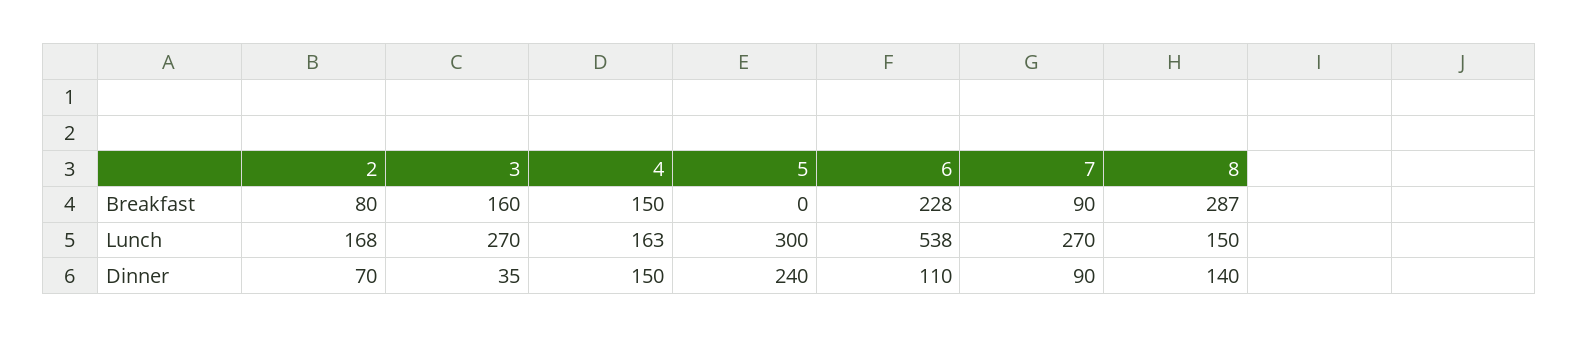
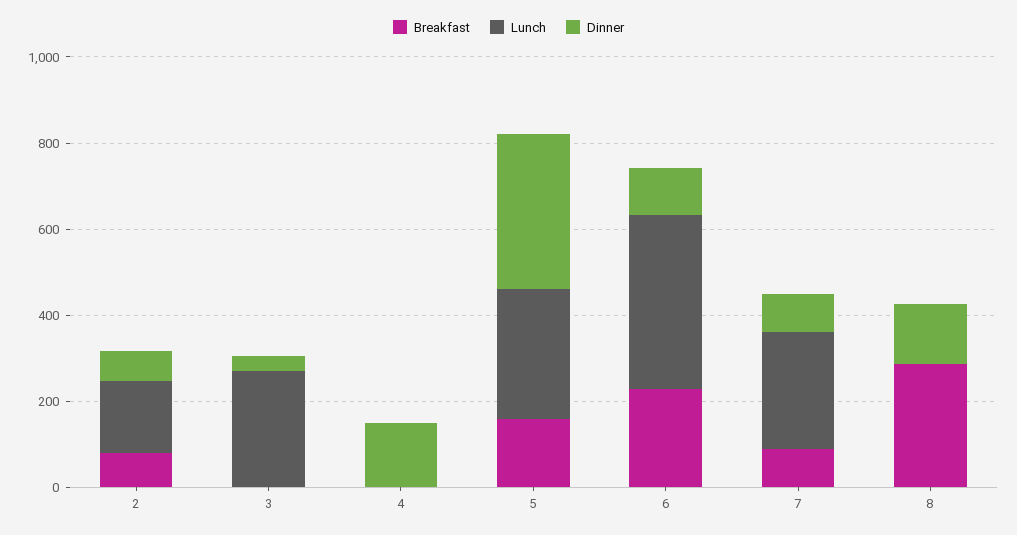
Breakfast, 3: 160 -> 0
Breakfast, 4: 150 -> 0
Breakfast, 5: 0 -> 150
Lunch, 4: 163 -> 0
Lunch, 6: 538 -> 400
Lunch, 8: 150 -> 0
Dinner, 5: 240 -> 350

